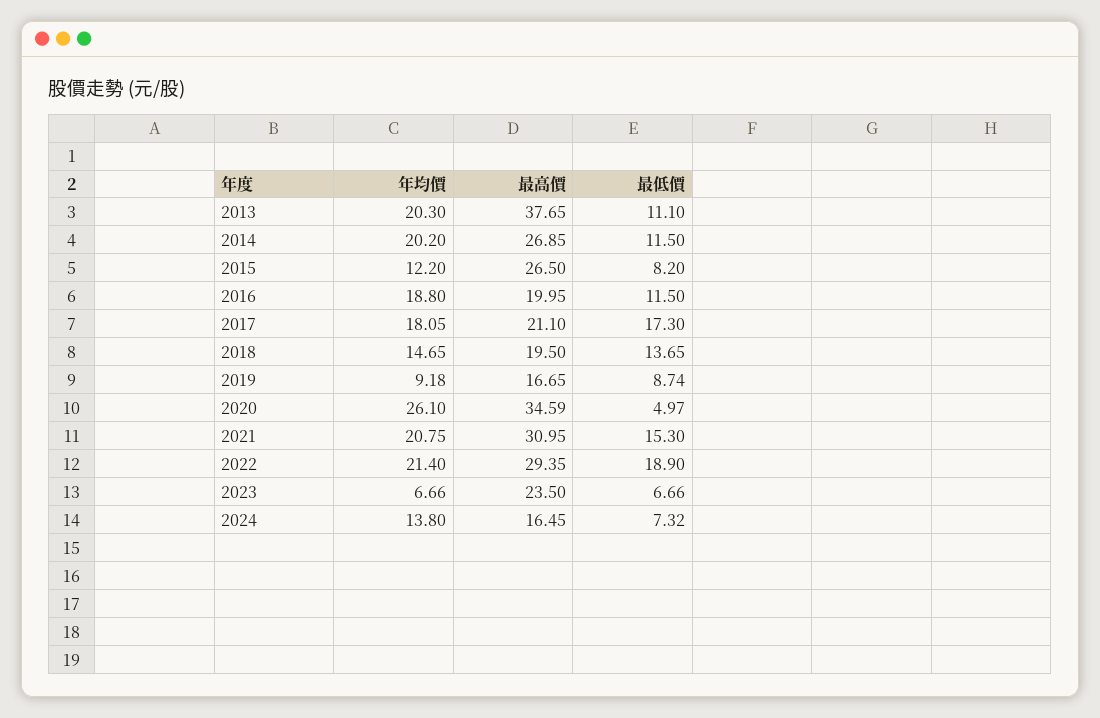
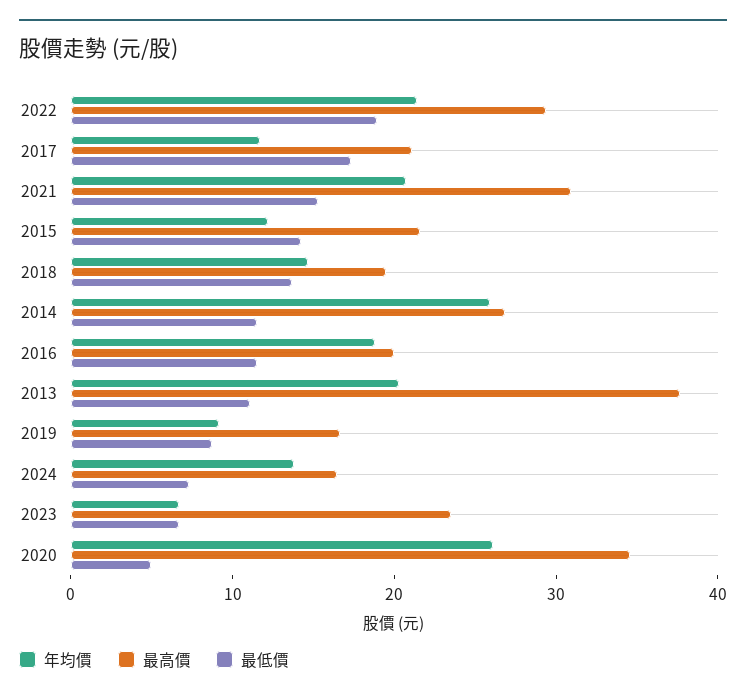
年均價, 2014: 20.2 -> 26
最高價, 2015: 26.5 -> 22
最低價, 2015: 8.2 -> 14
年均價, 2017: 18.05 -> 12

